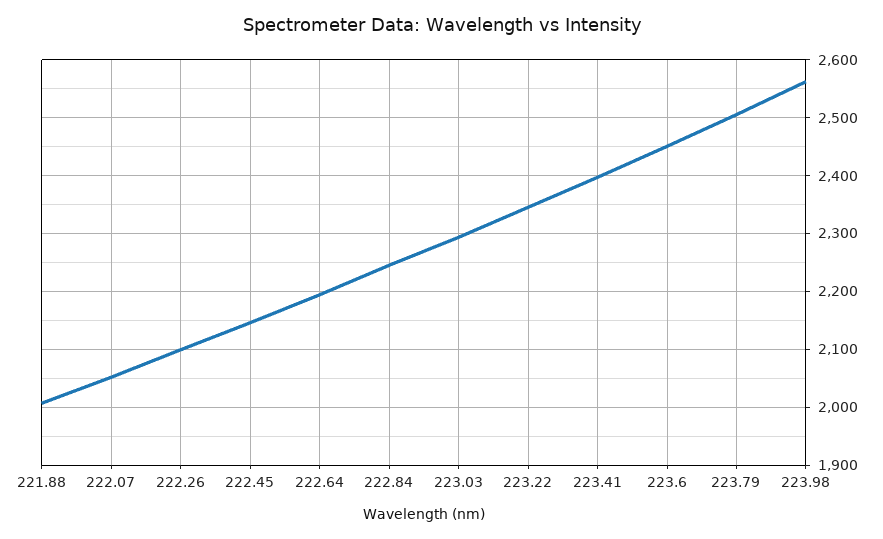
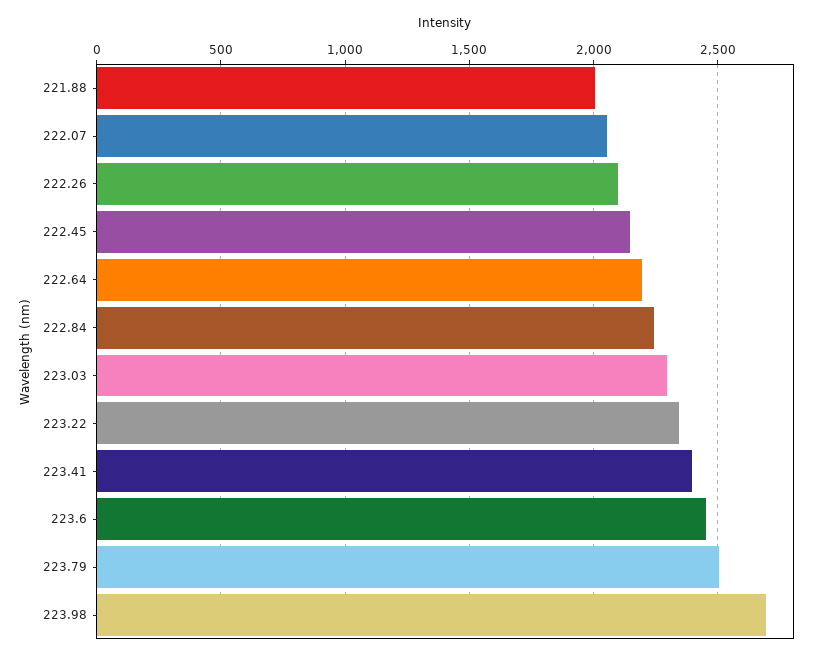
223.98: 2560 -> 2700

